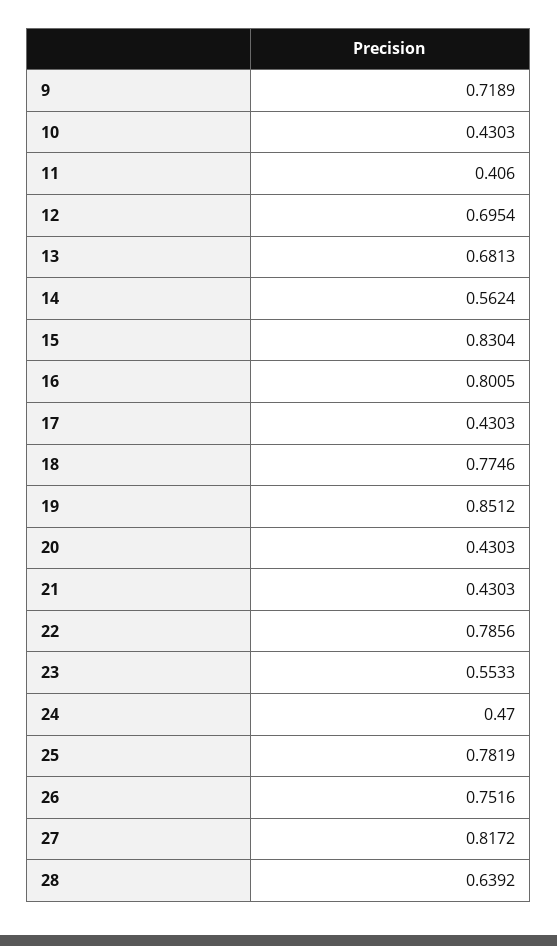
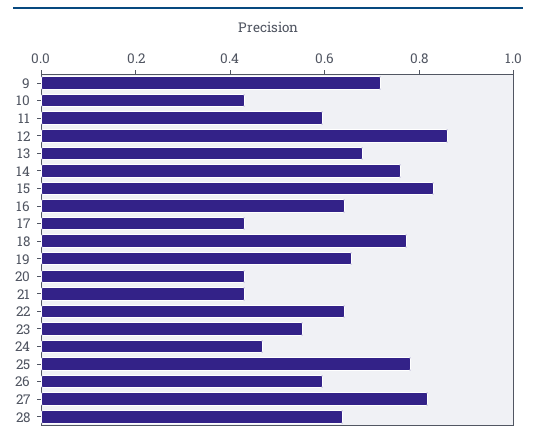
11: 0.406 -> 0.6
12: 0.6954 -> 0.85
14: 0.5624 -> 0.75
16: 0.8005 -> 0.65
19: 0.8512 -> 0.65
22: 0.7856 -> 0.65
26: 0.7516 -> 0.6

